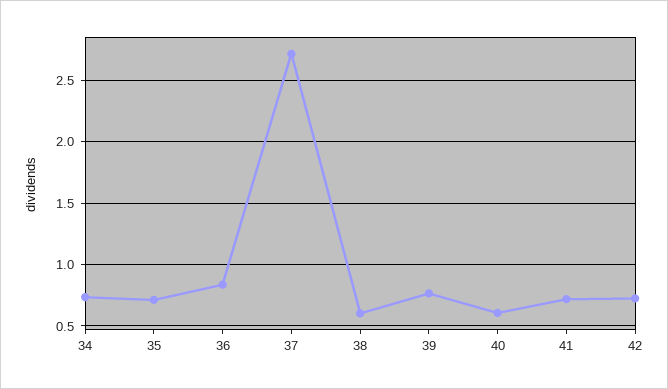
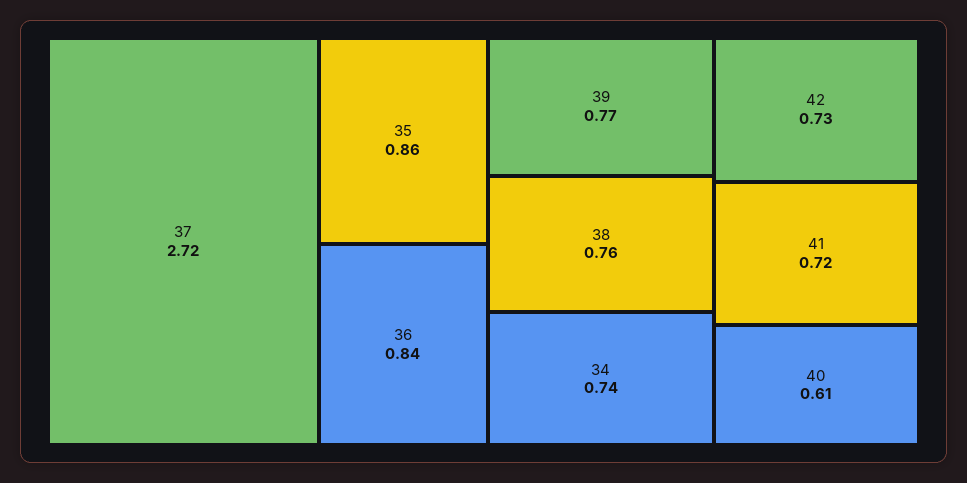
35: 0.7 -> 0.86
38: 0.6 -> 0.76

